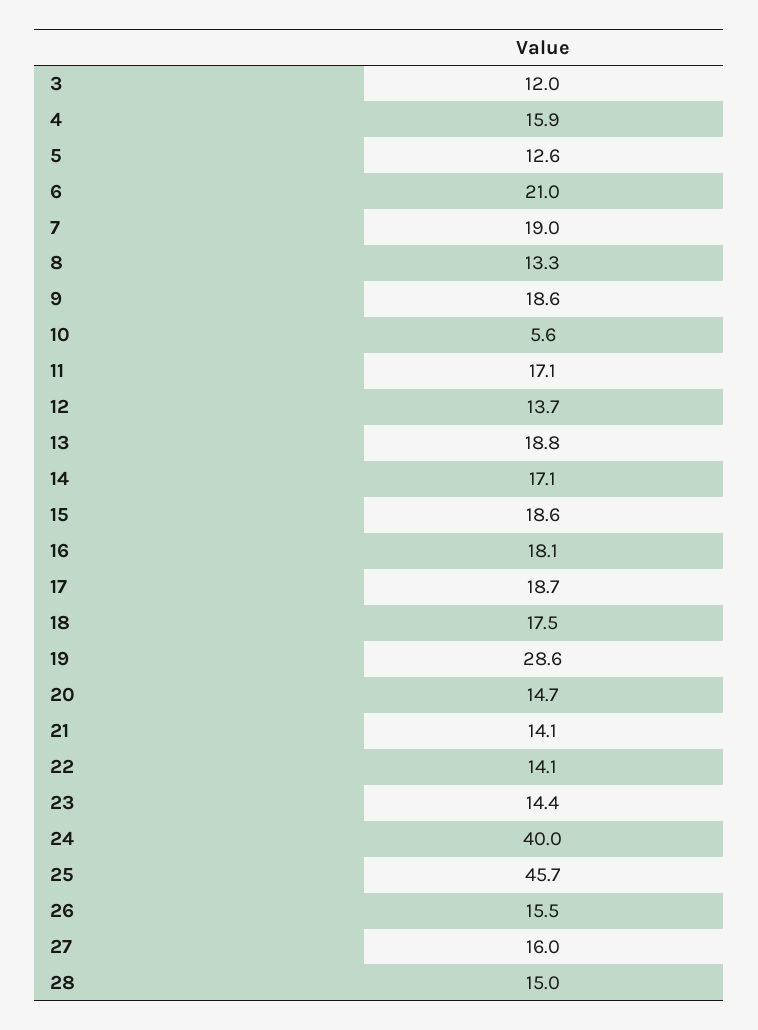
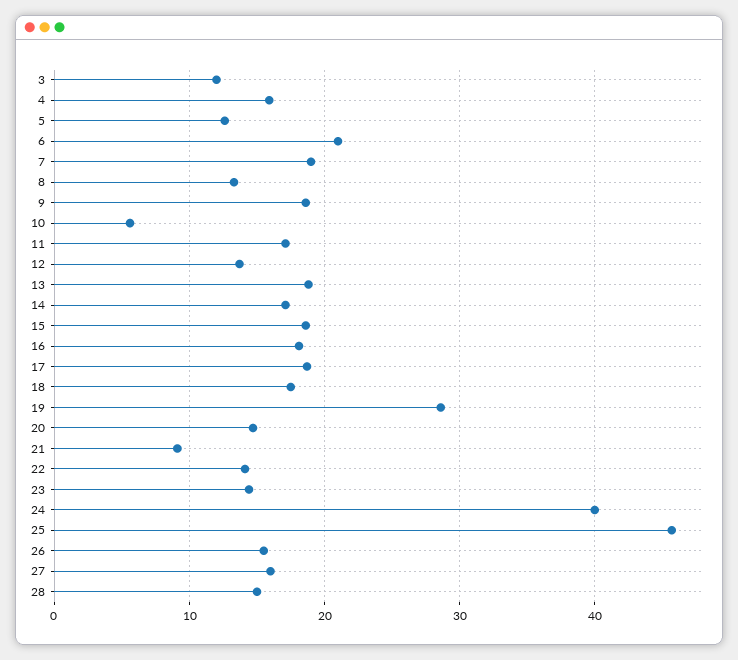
21: 14.1 -> 9

